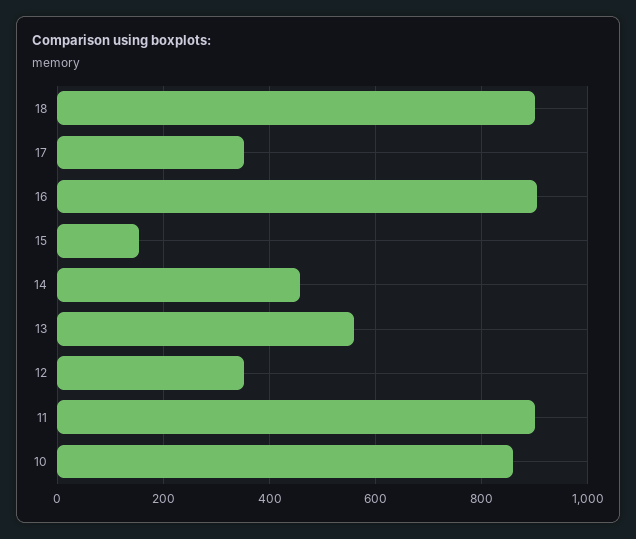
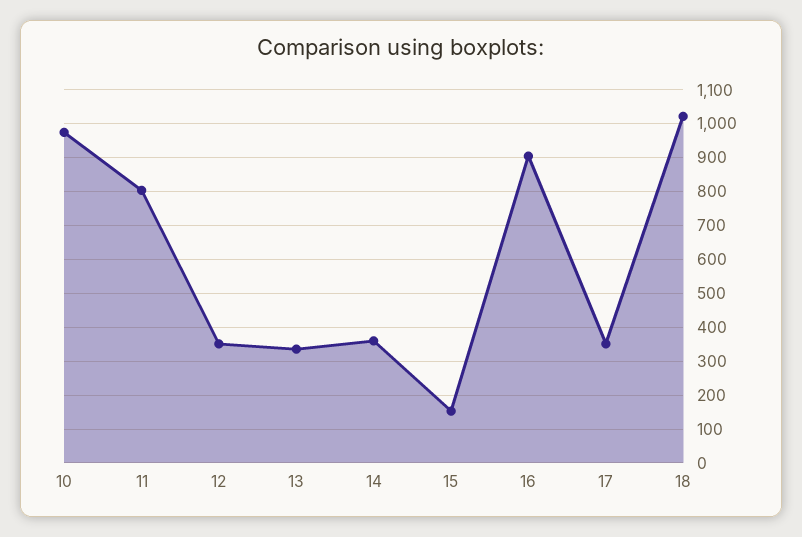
18: 900 -> 1020
14: 460 -> 360
13: 560 -> 340
11: 900 -> 800
10: 860 -> 980

